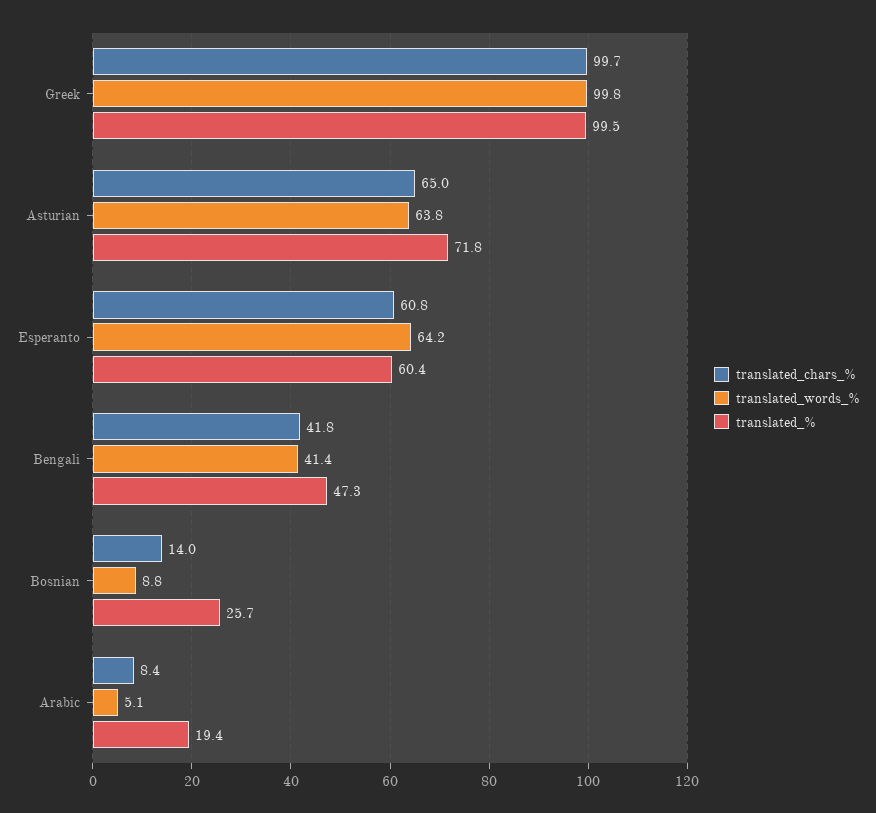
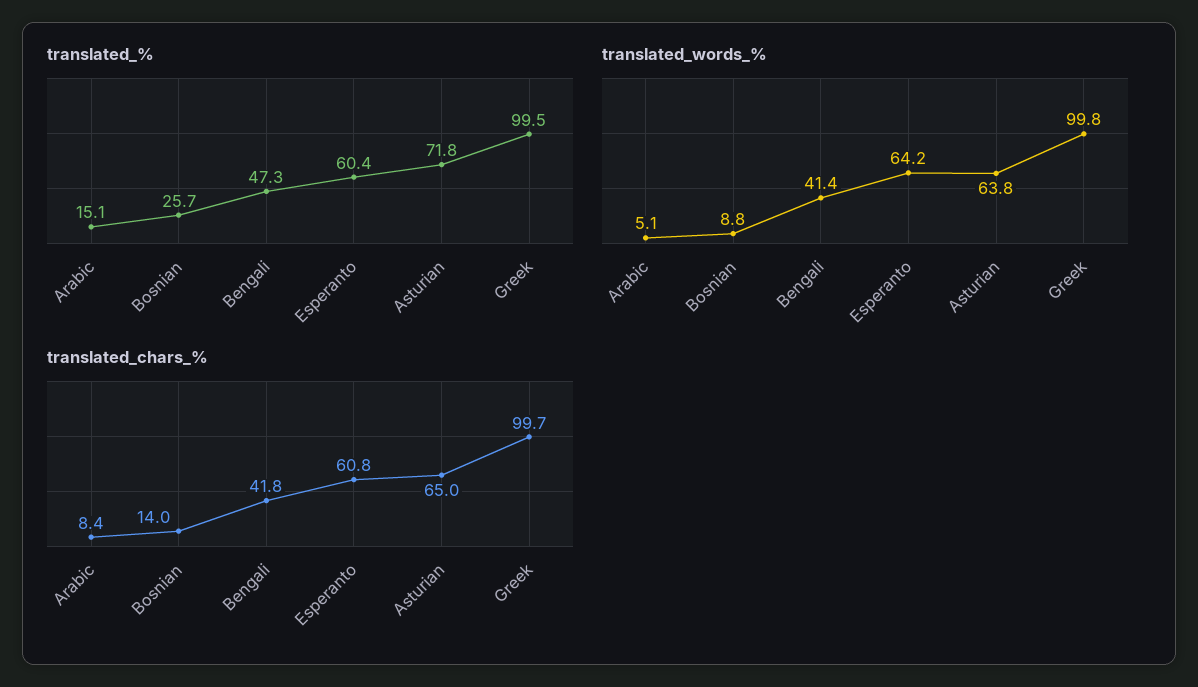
translated_%, Arabic: 19.4 -> 15.1

